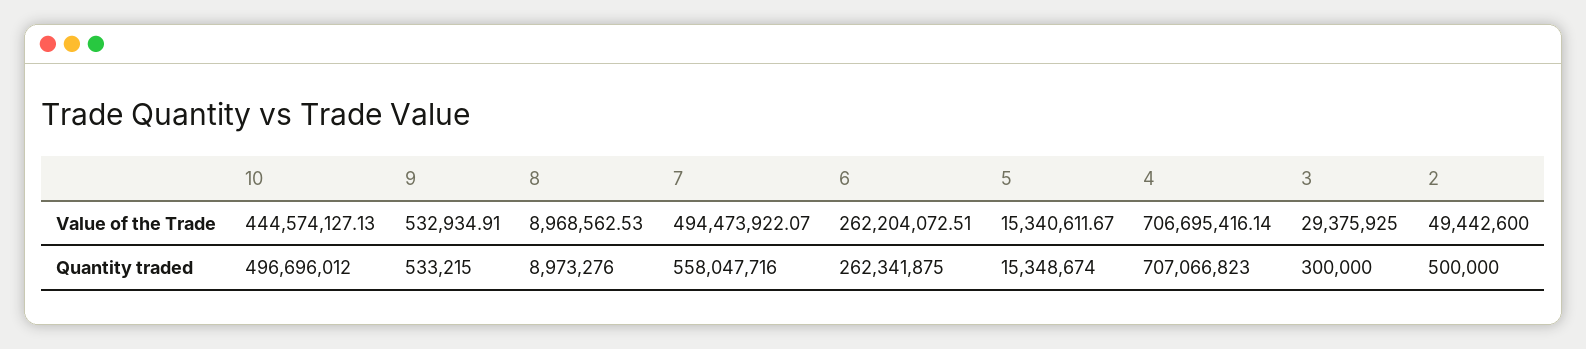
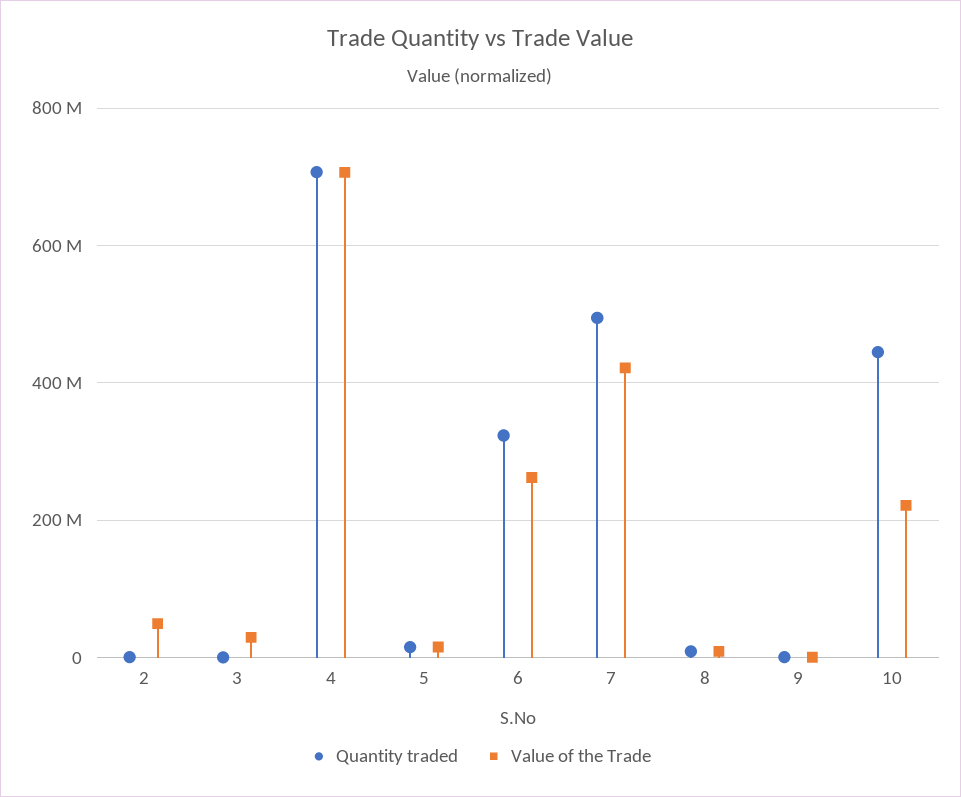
Value of the Trade, 10: 444574127.13 -> 220000000
Value of the Trade, 7: 494473922.07 -> 420000000
Quantity traded, 10: 496696012 -> 440000000
Quantity traded, 7: 558047716 -> 500000000
Quantity traded, 6: 262341875 -> 320000000

